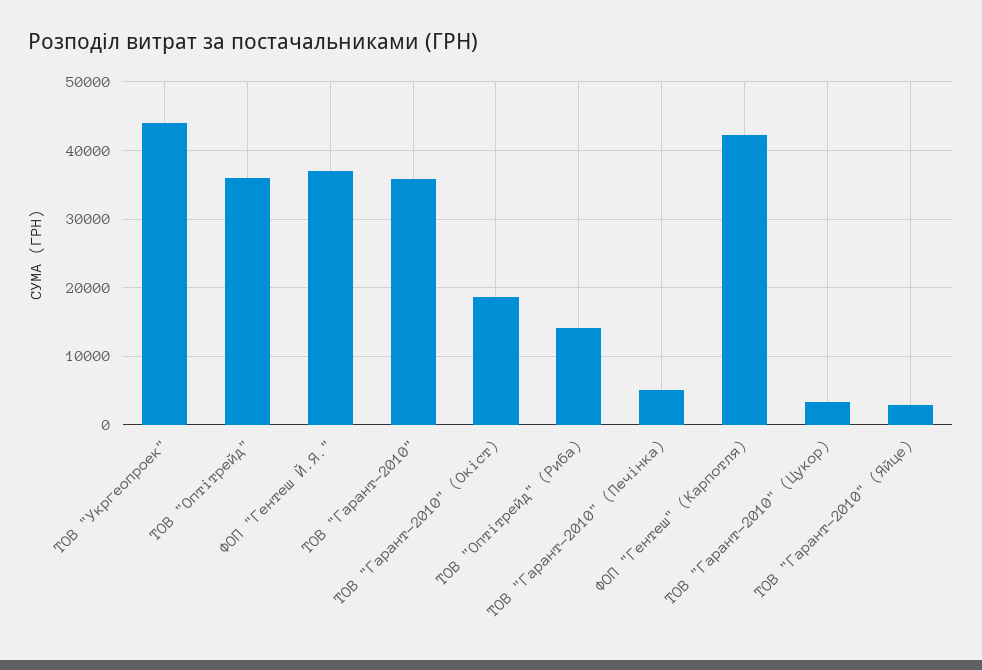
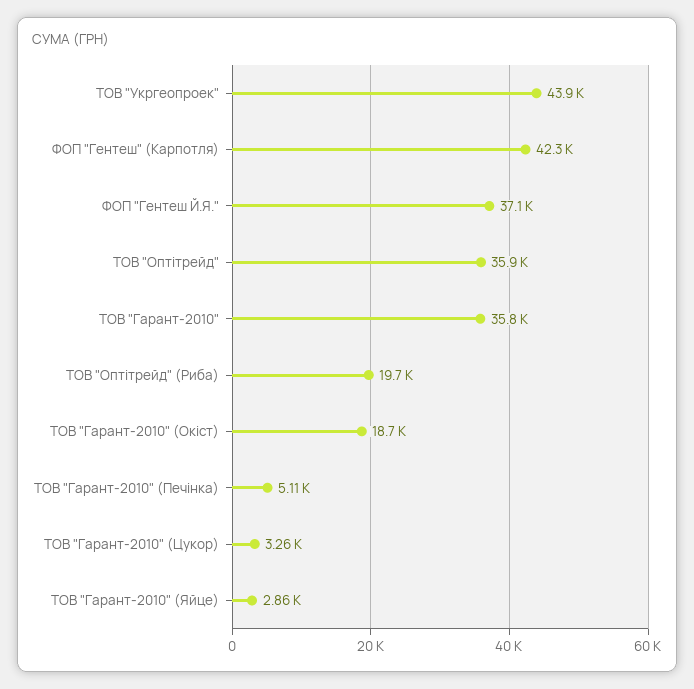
ТОВ "Оптітрейд" (Риба): 14000 -> 19700

